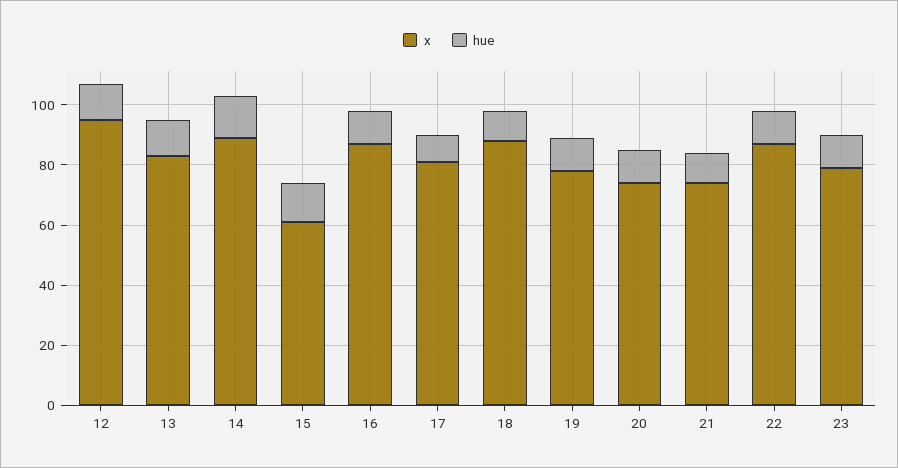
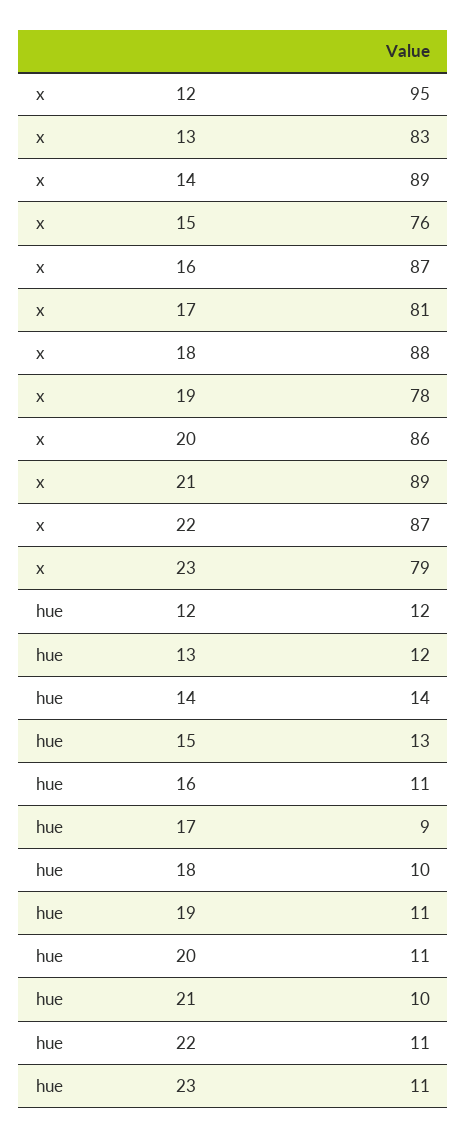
x, 15: 60 -> 76
x, 20: 75 -> 86
x, 21: 75 -> 89

